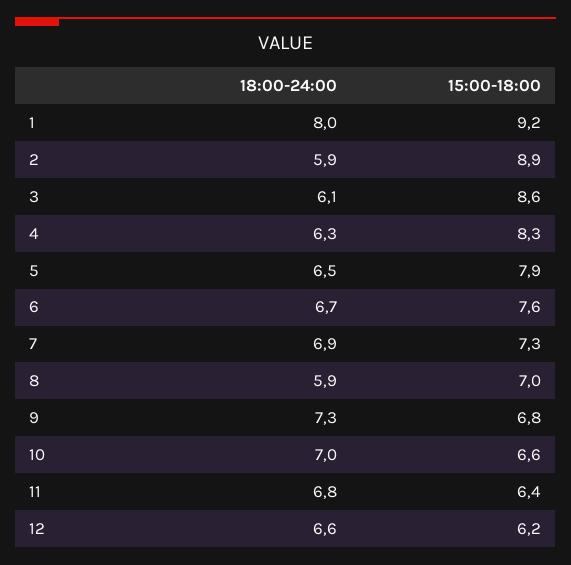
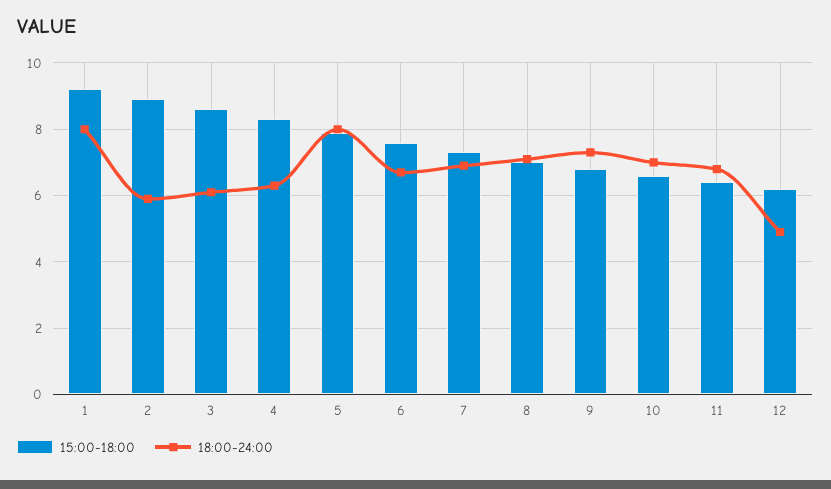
18:00-24:00, 5: 6.5 -> 8
18:00-24:00, 8: 5.9 -> 7
18:00-24:00, 12: 6.6 -> 5

